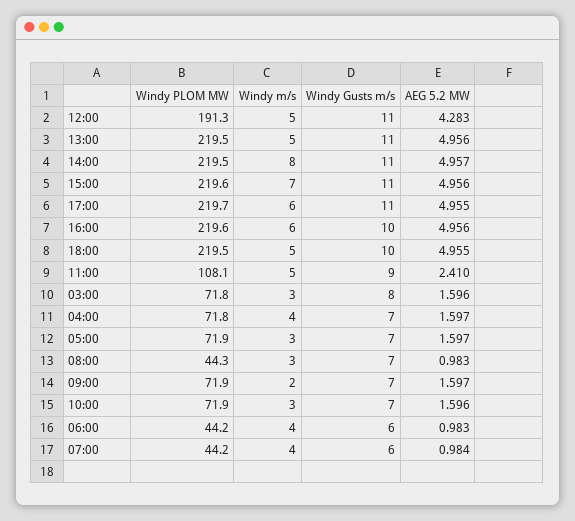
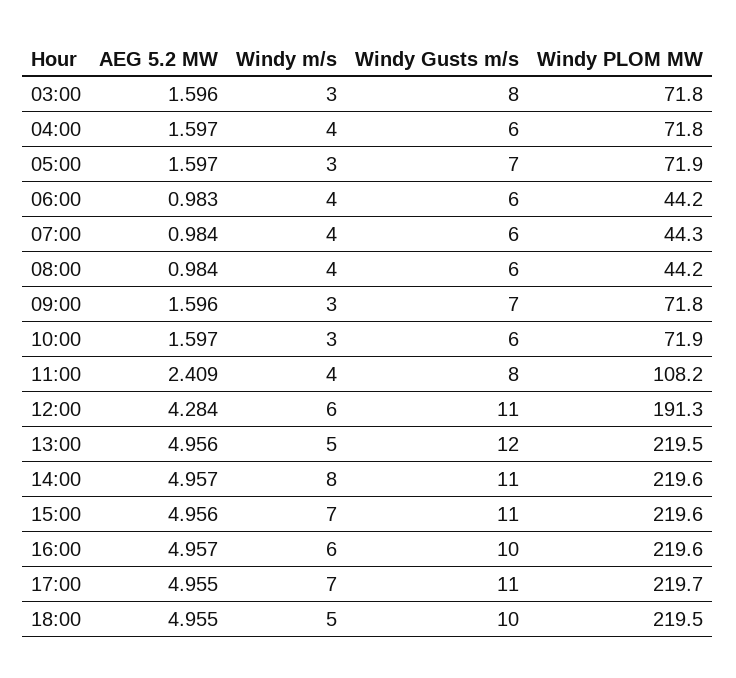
Windy m/s, 12:00: 5 -> 6
AEG 5.2 MW, 12:00: 4.283 -> 4.284
Windy Gusts m/s, 13:00: 11 -> 12
Windy PLOM MW, 14:00: 219.5 -> 219.6
Windy m/s, 17:00: 6 -> 7
AEG 5.2 MW, 16:00: 4.956 -> 4.957
Windy PLOM MW, 11:00: 108.1 -> 108.2
Windy m/s, 11:00: 5 -> 4
Windy Gusts m/s, 11:00: 9 -> 8
AEG 5.2 MW, 11:00: 2.41 -> 2.409
Windy Gusts m/s, 04:00: 7 -> 6
Windy PLOM MW, 08:00: 44.3 -> 44.2
Windy m/s, 08:00: 3 -> 4
Windy Gusts m/s, 08:00: 7 -> 6
AEG 5.2 MW, 08:00: 0.983 -> 0.984
Windy PLOM MW, 09:00: 71.9 -> 71.8
Windy m/s, 09:00: 2 -> 3
AEG 5.2 MW, 09:00: 1.597 -> 1.596
Windy Gusts m/s, 10:00: 7 -> 6
AEG 5.2 MW, 10:00: 1.596 -> 1.597
Windy PLOM MW, 07:00: 44.2 -> 44.3

